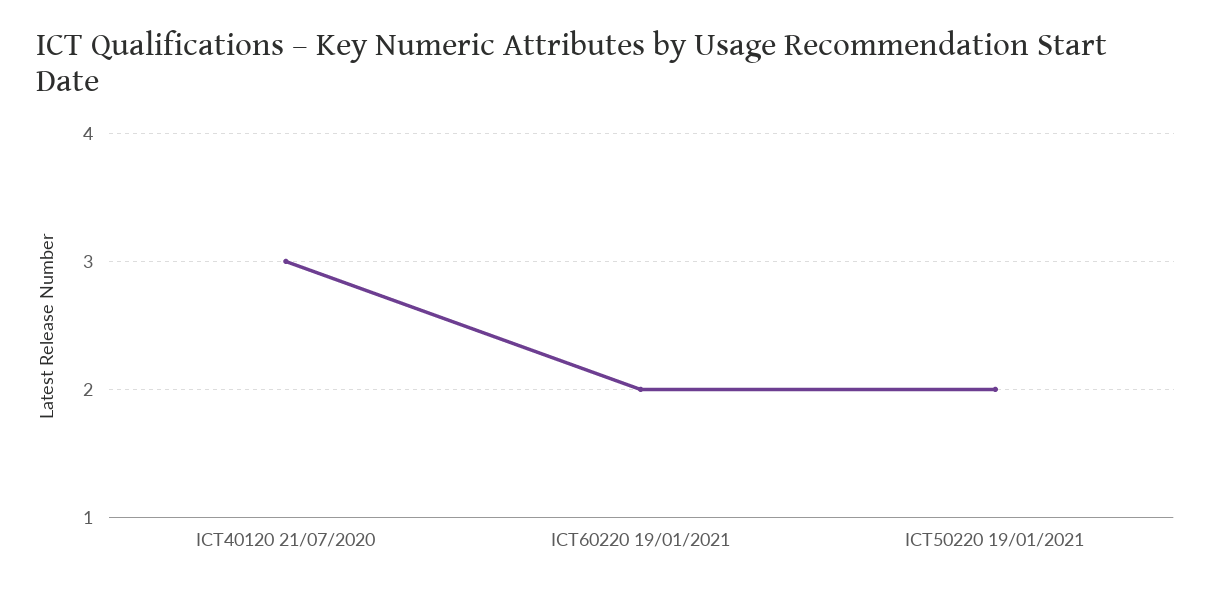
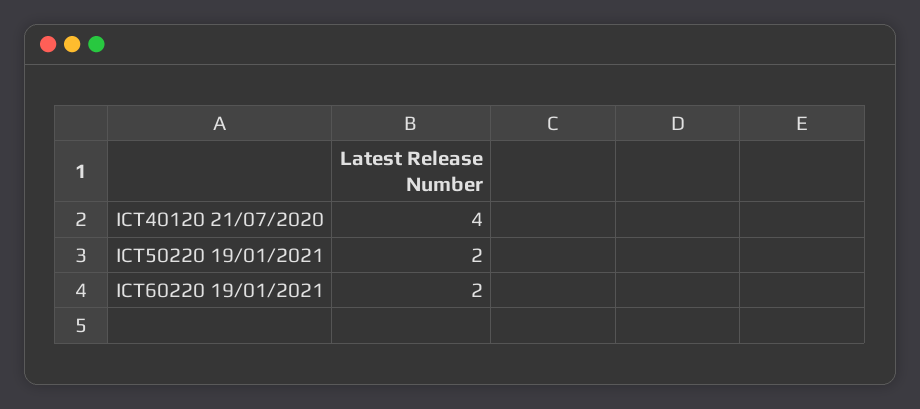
ICT40120 21/07/2020: 3 -> 4

